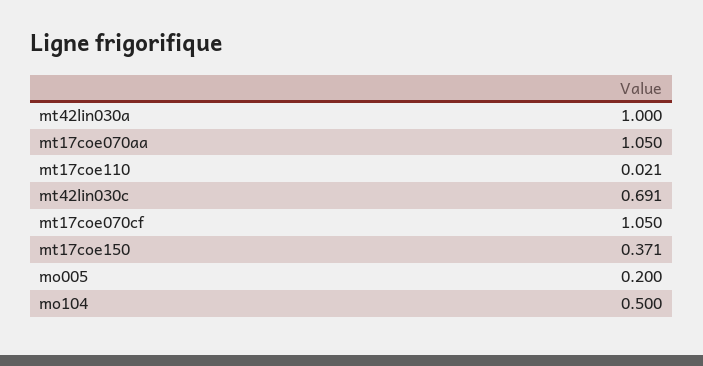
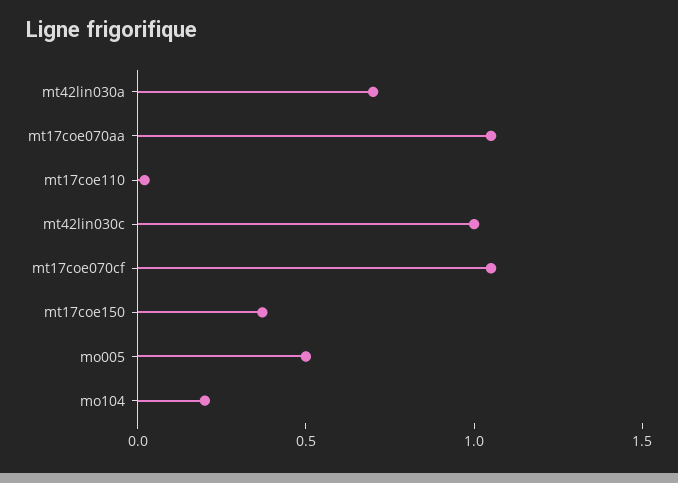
mt42lin030a: 1 -> 0.7
mt42lin030c: 0.691 -> 1
mo005: 0.2 -> 0.5
mo104: 0.5 -> 0.2

